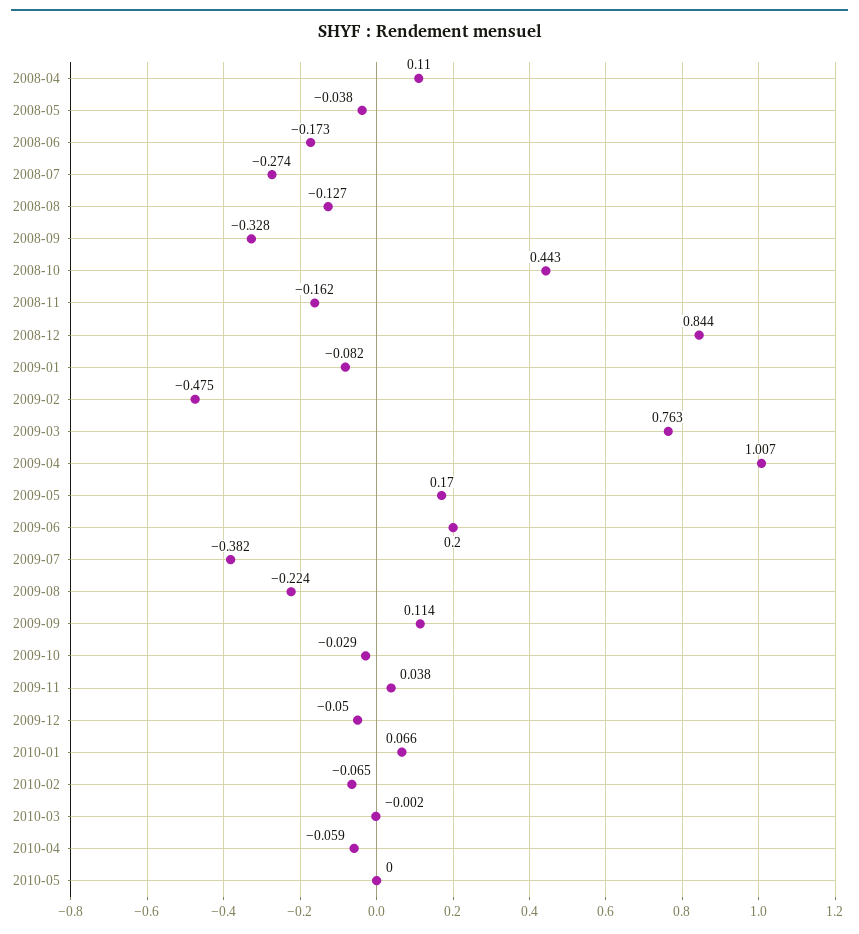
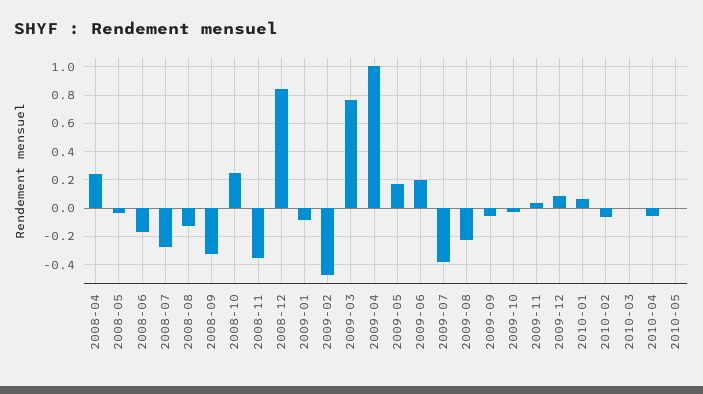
2008-04: 0.11 -> 0.25
2008-10: 0.443 -> 0.25
2008-11: -0.162 -> -0.35
2009-09: 0.114 -> -0.05
2009-12: -0.05 -> 0.1

